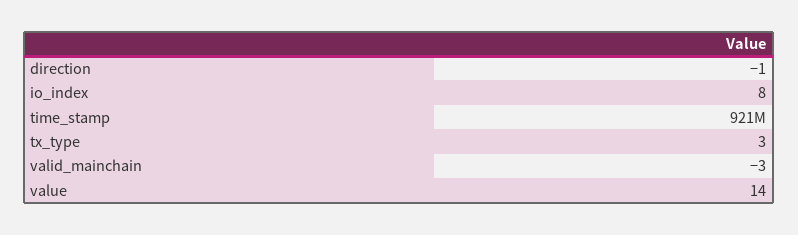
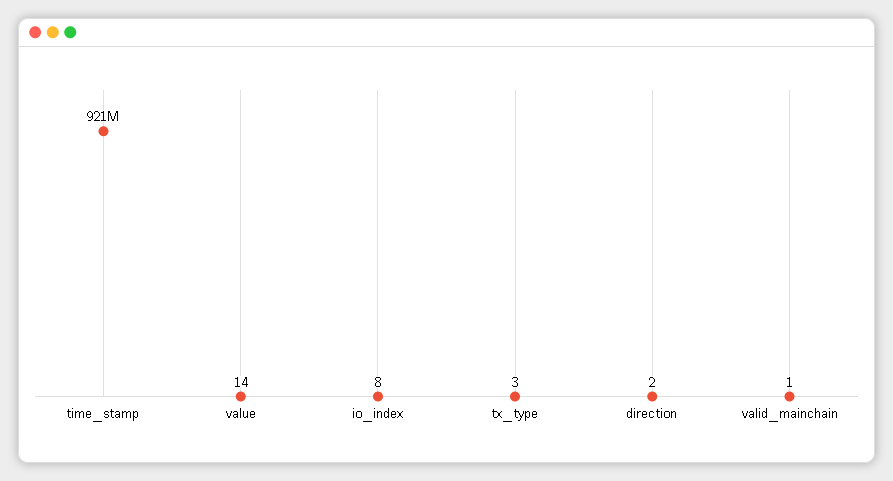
direction: -1 -> 2
valid_mainchain: -3 -> 1

